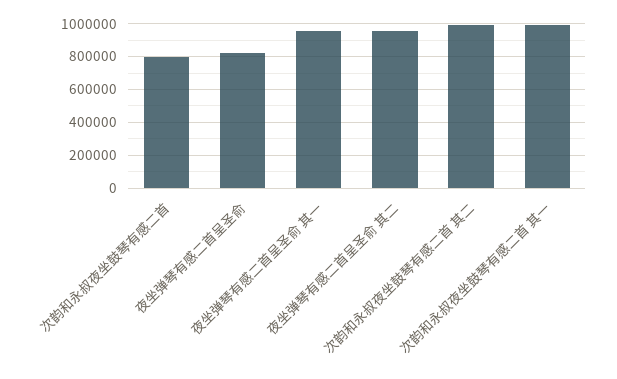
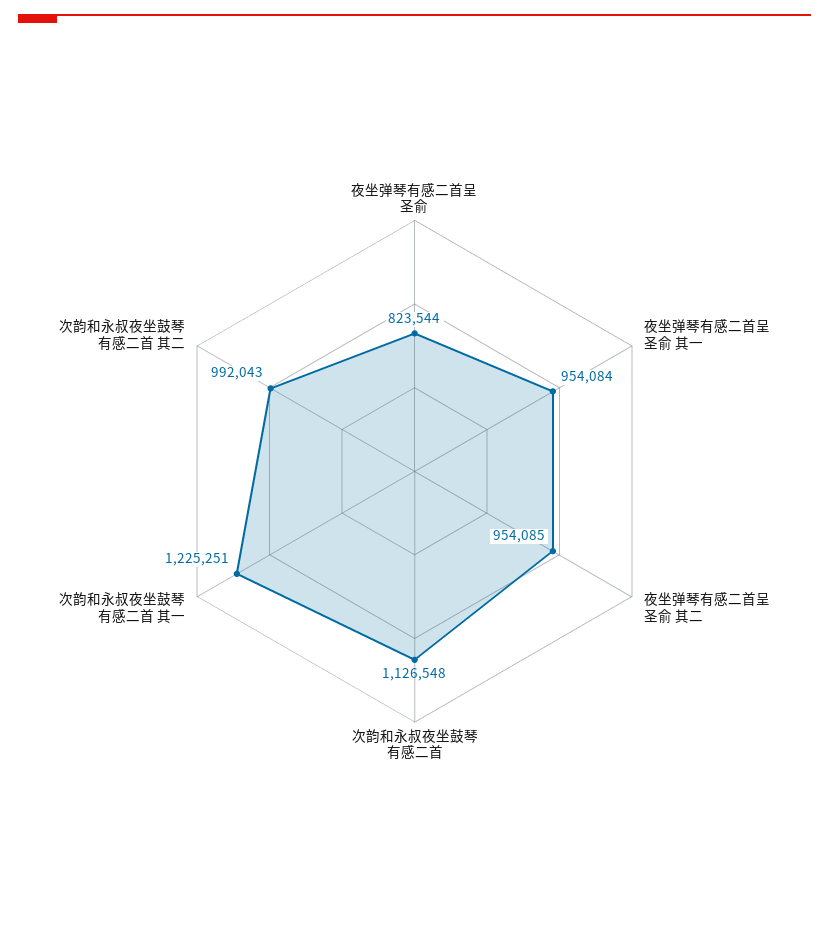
次韵和永叔夜坐鼓琴有感二首: 800000 -> 1126548
次韵和永叔夜坐鼓琴有感二首 其一: 1000000 -> 1225251

